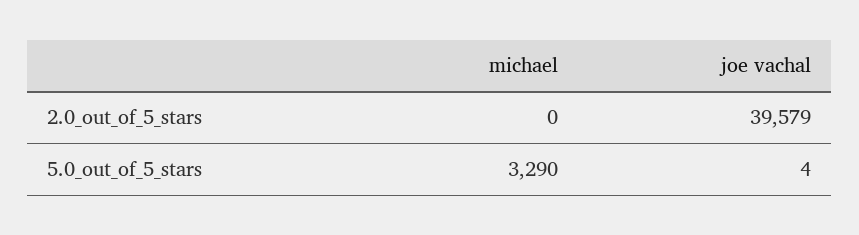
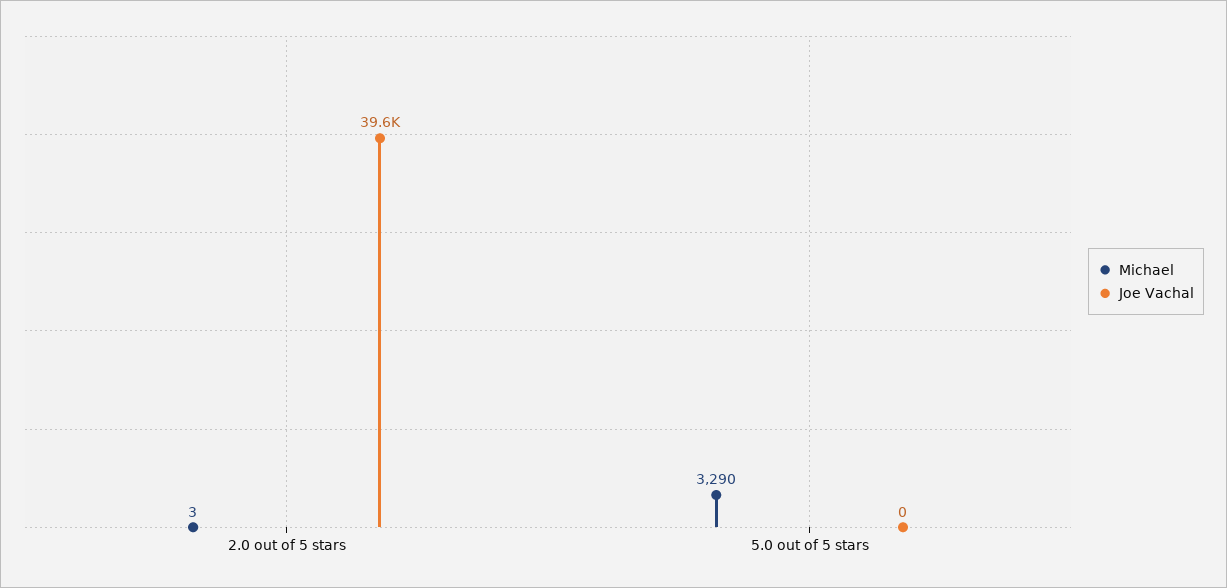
michael, 2.0_out_of_5_stars: 0 -> 3
joe vachal, 5.0_out_of_5_stars: 4 -> 0

